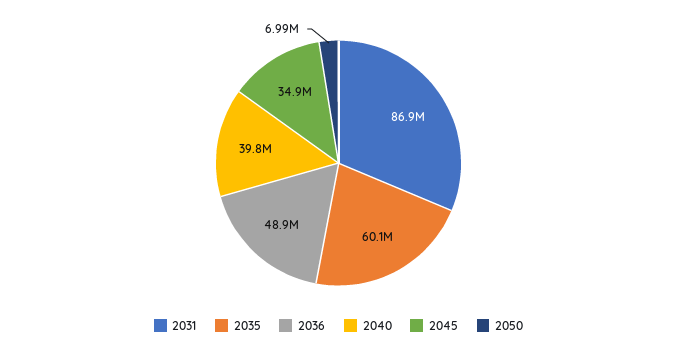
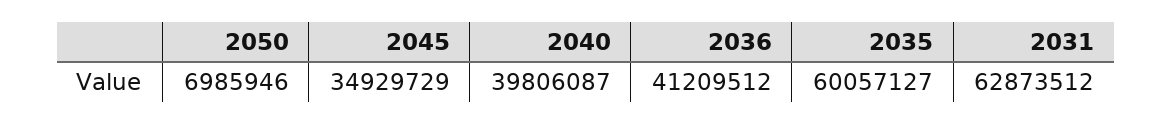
2031: 86900000 -> 62873512
2036: 48900000 -> 41209512

